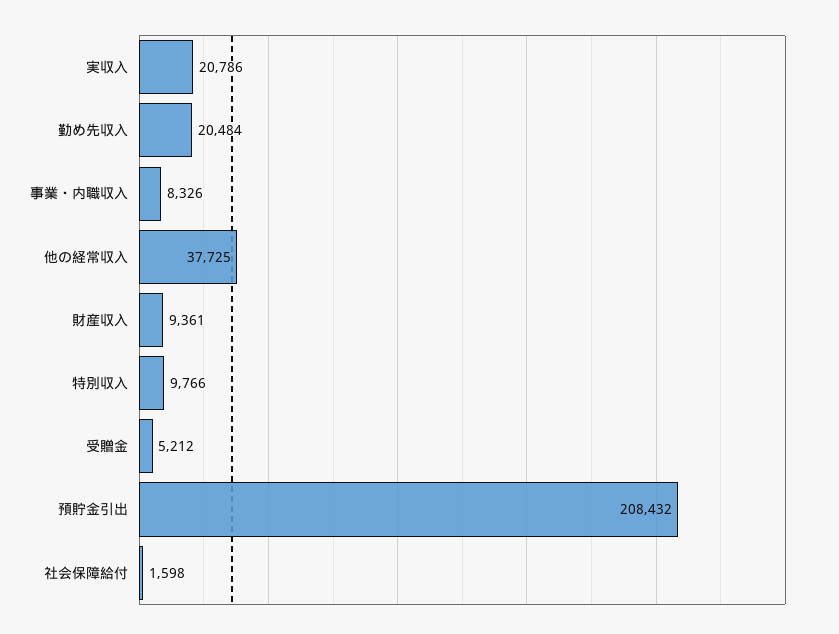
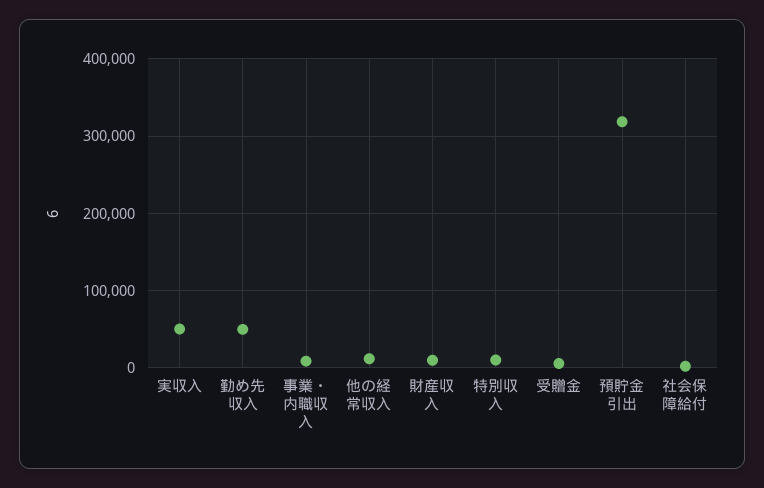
実収入: 20786 -> 50000
勤め先収入: 20484 -> 50000
他の経常収入: 37725 -> 10000
預貯金引出: 208432 -> 320000

